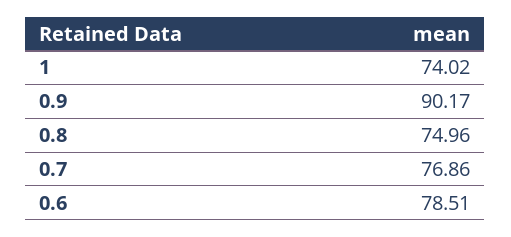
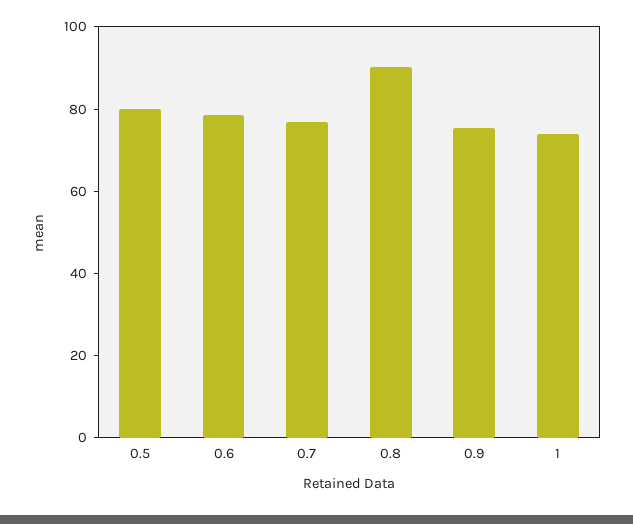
0.9: 90.17 -> 75
0.8: 74.96 -> 90
0.5: none -> 80

